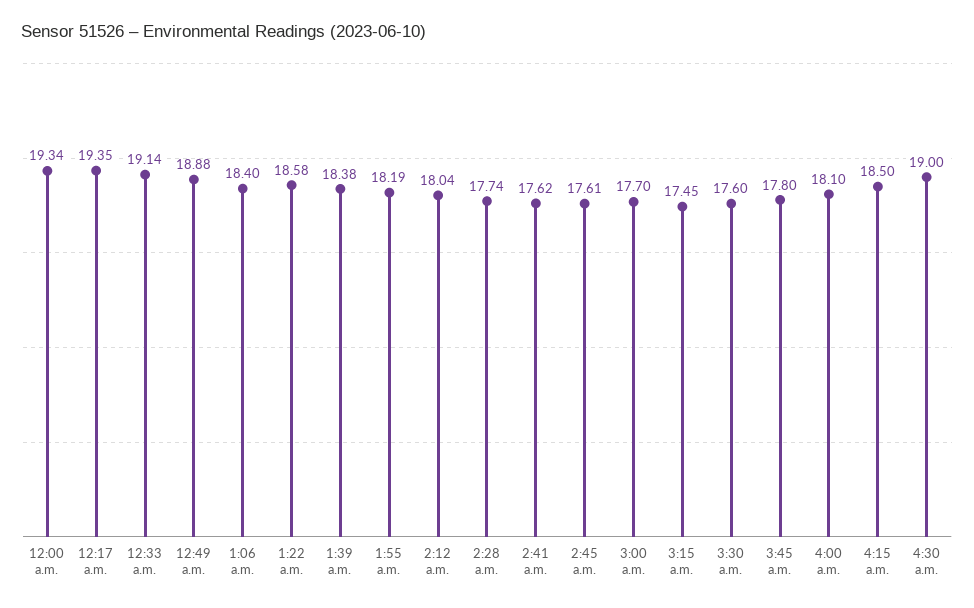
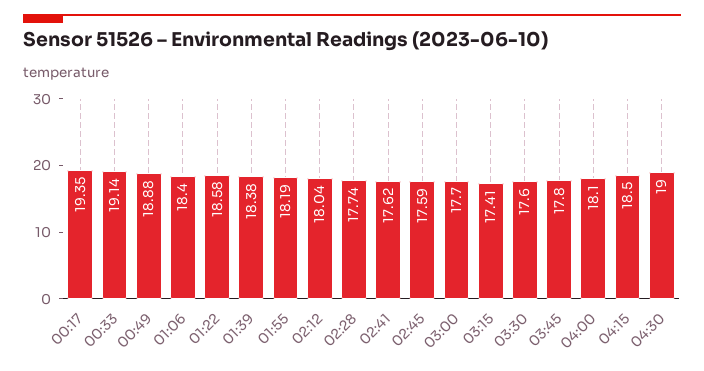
12:00 a.m.: 19.34 -> none
2:45 a.m.: 17.61 -> 17.59
3:15 a.m.: 17.45 -> 17.41

